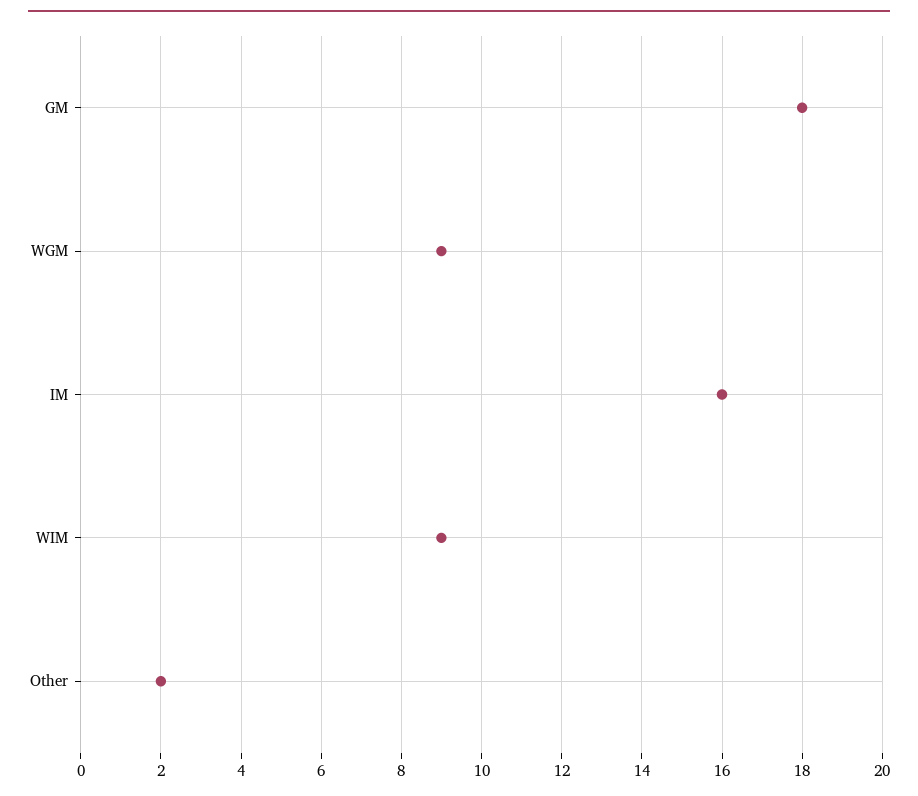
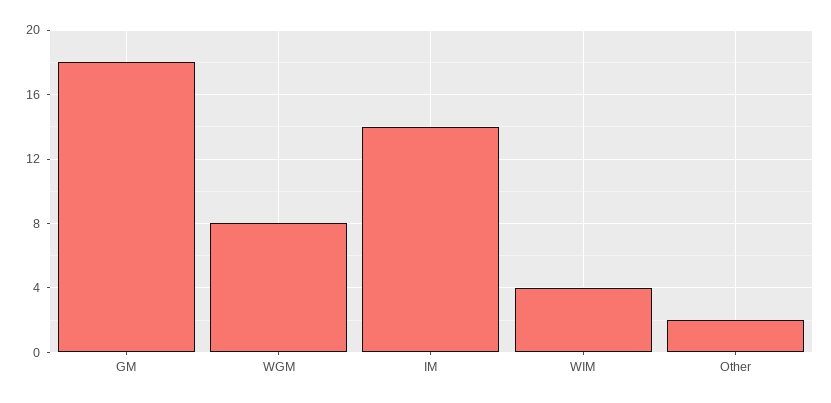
WGM: 9 -> 8
IM: 16 -> 14
WIM: 9 -> 4

